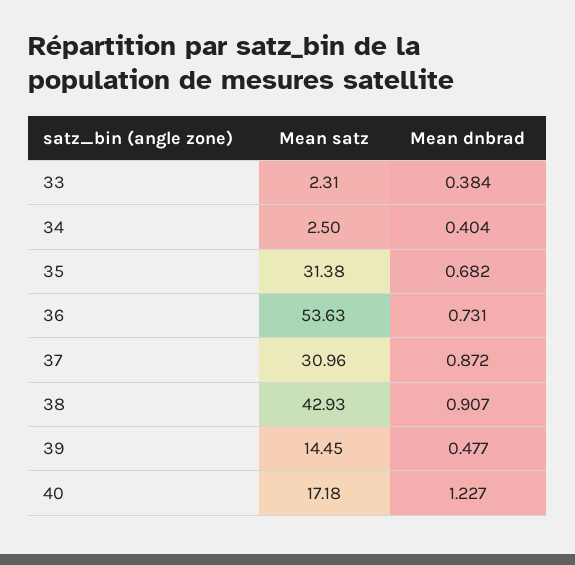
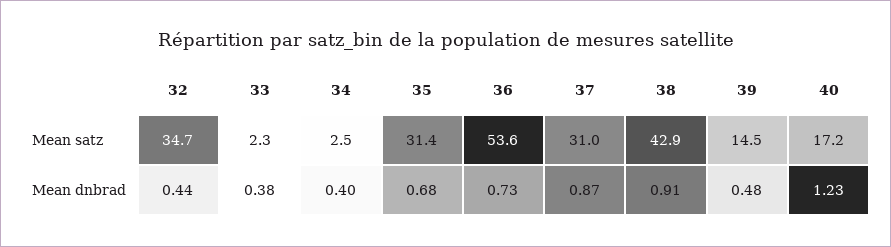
Mean satz, 32: none -> 34.7
Mean dnbrad, 32: none -> 0.44

